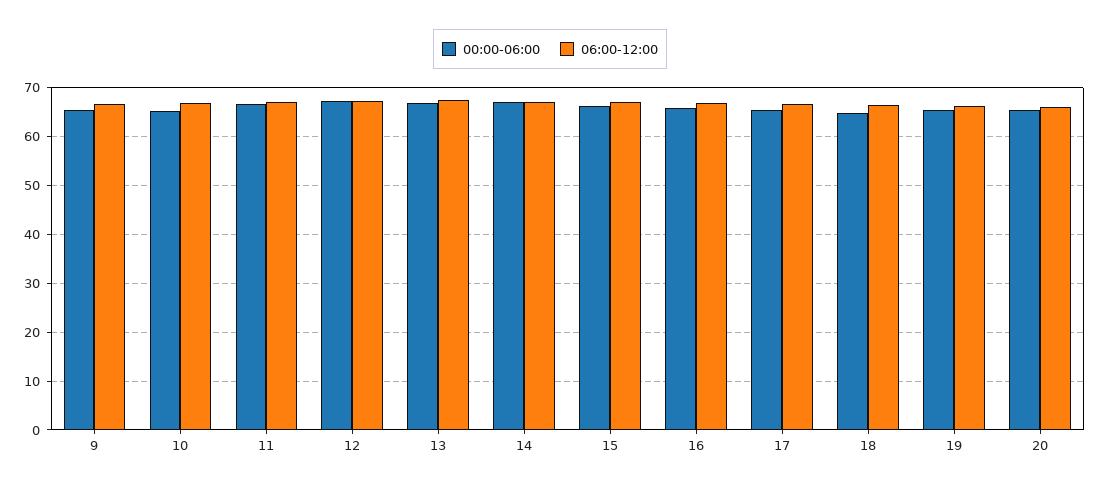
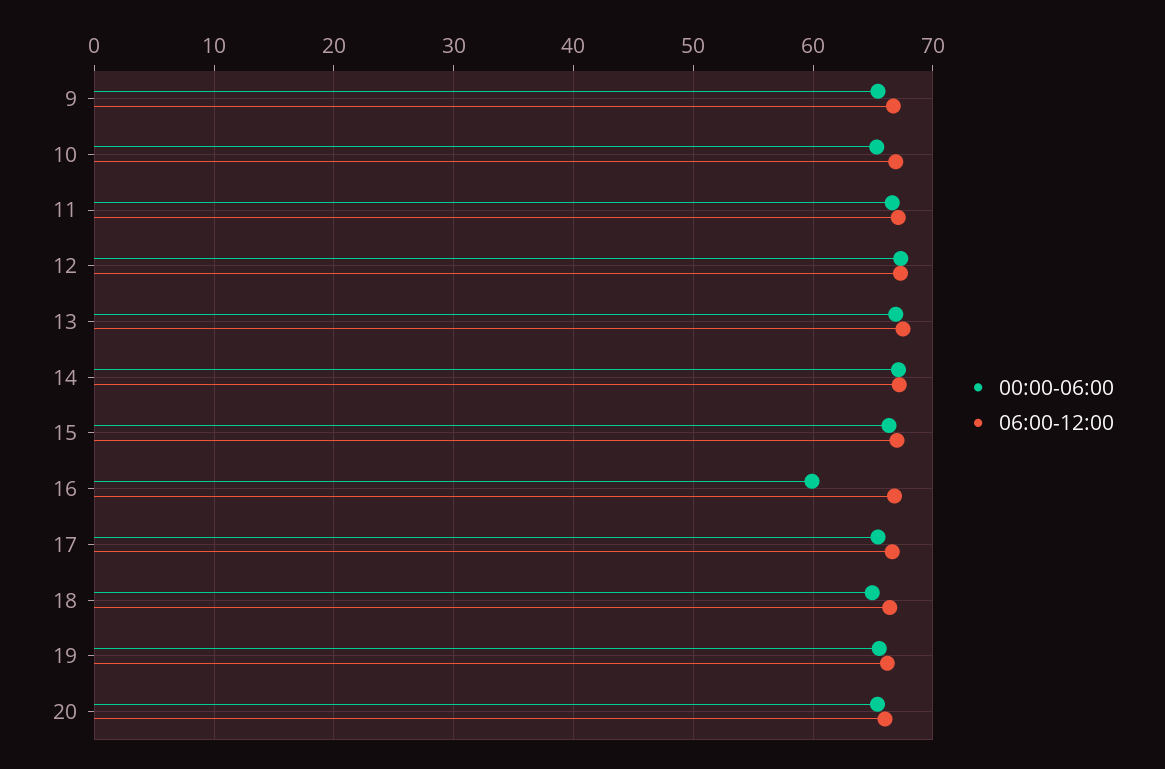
00:00-06:00, 16: 66 -> 60

